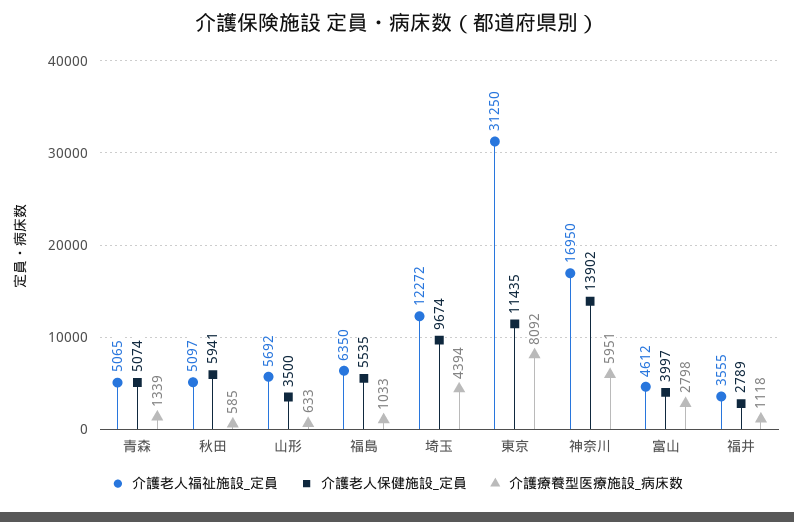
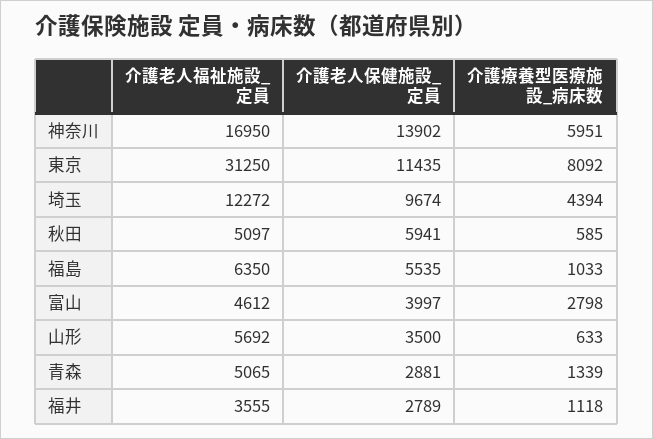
介護老人保健施設_定員, 青森: 5074 -> 2881

